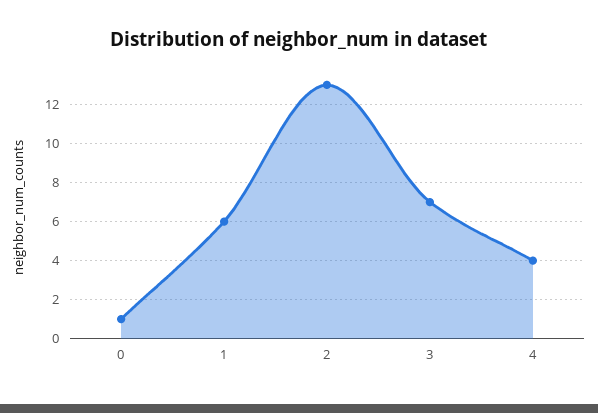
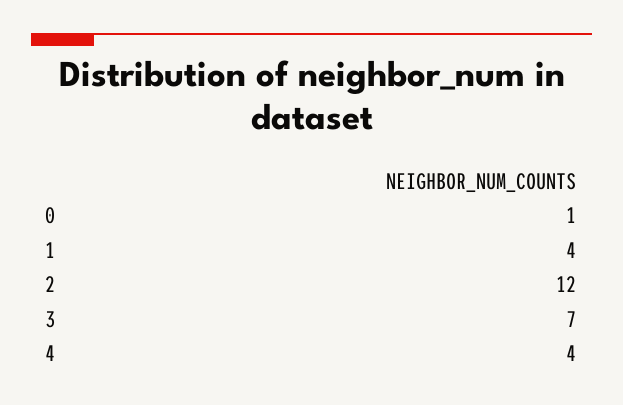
1: 6 -> 4
2: 13 -> 12

